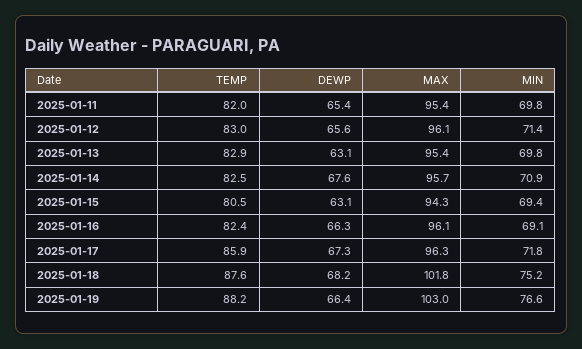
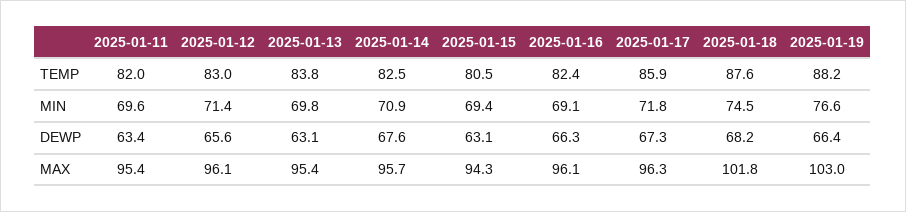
DEWP, 2025-01-11: 65.4 -> 63.4
MIN, 2025-01-11: 69.8 -> 69.6
TEMP, 2025-01-13: 82.9 -> 83.8
MIN, 2025-01-18: 75.2 -> 74.5

